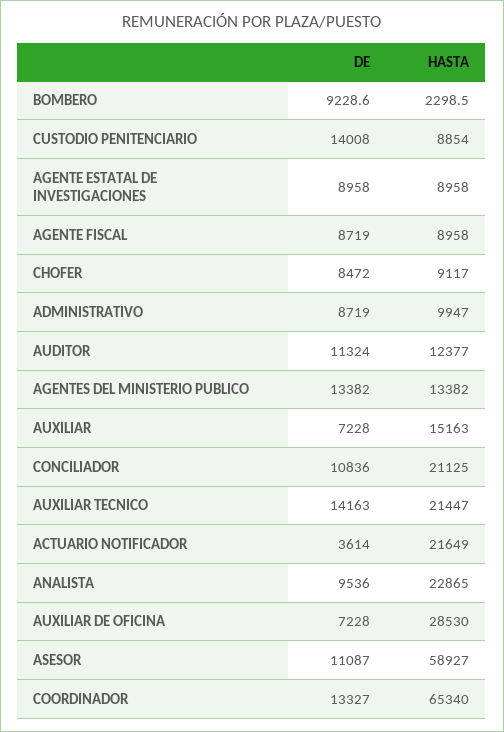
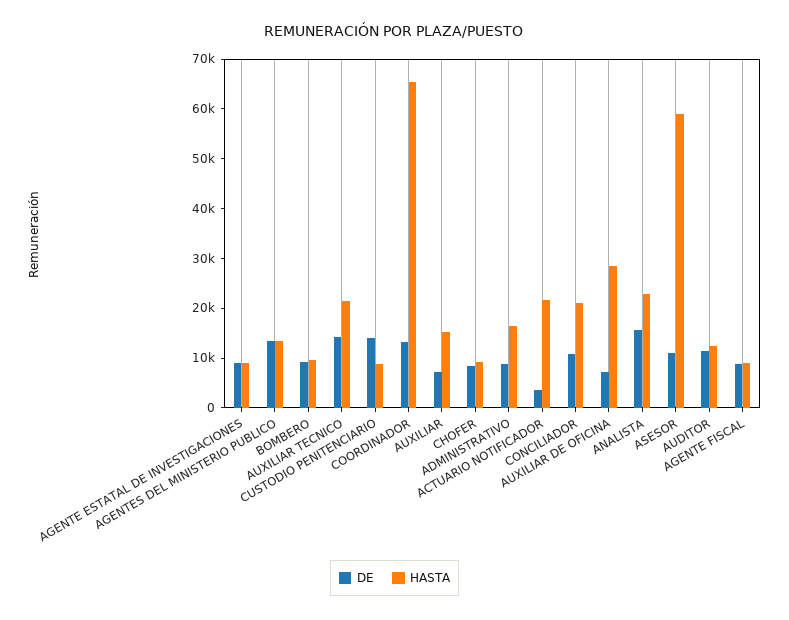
HASTA, BOMBERO: 2298.5 -> 10000
HASTA, ADMINISTRATIVO: 9947 -> 16000
DE, ANALISTA: 9536 -> 16000

